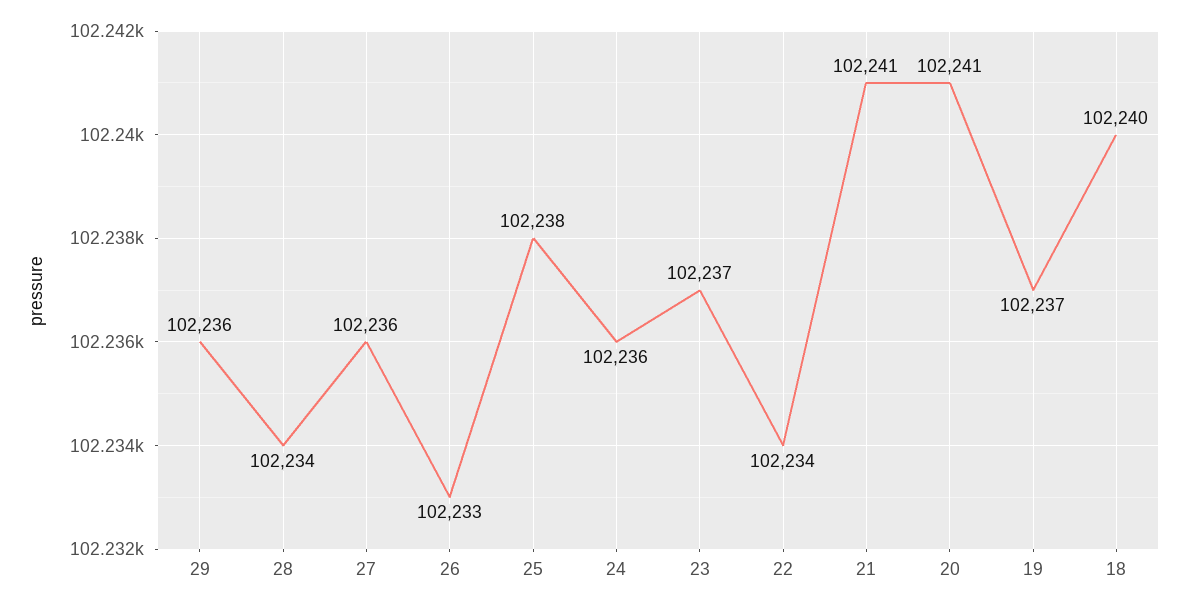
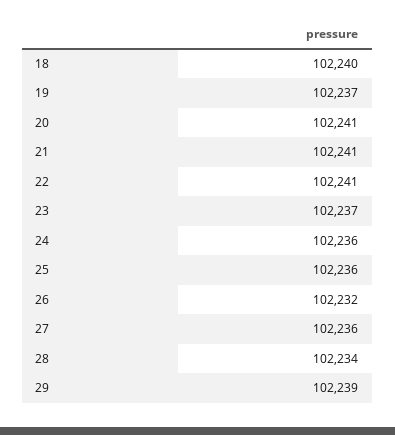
29: 102236 -> 102239
26: 102233 -> 102232
25: 102238 -> 102236
22: 102234 -> 102241

